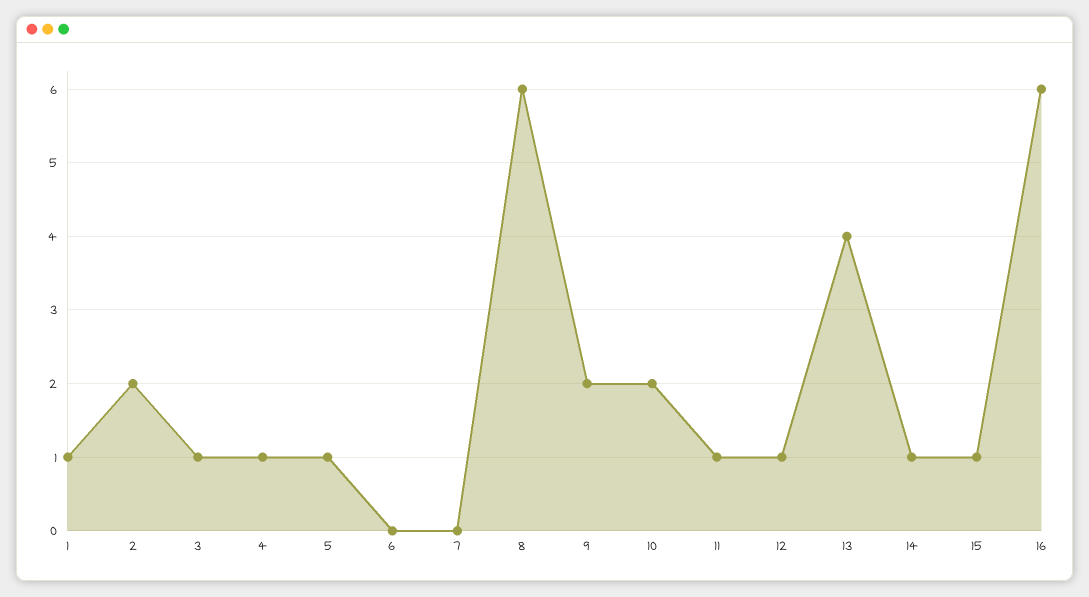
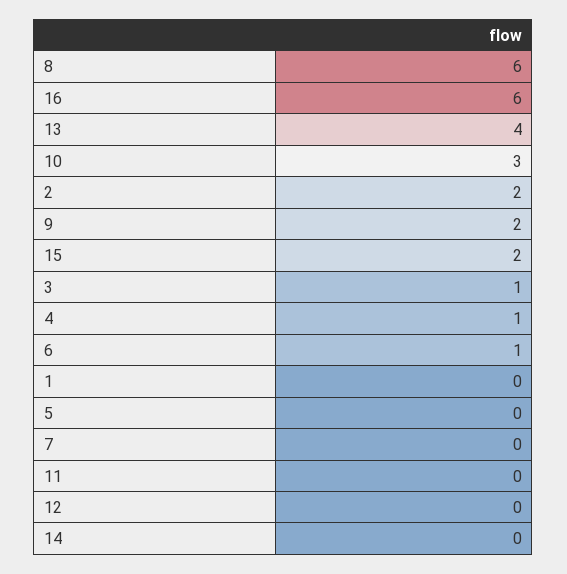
1: 1 -> 0
5: 1 -> 0
6: 0 -> 1
10: 2 -> 3
11: 1 -> 0
12: 1 -> 0
14: 1 -> 0
15: 1 -> 2

